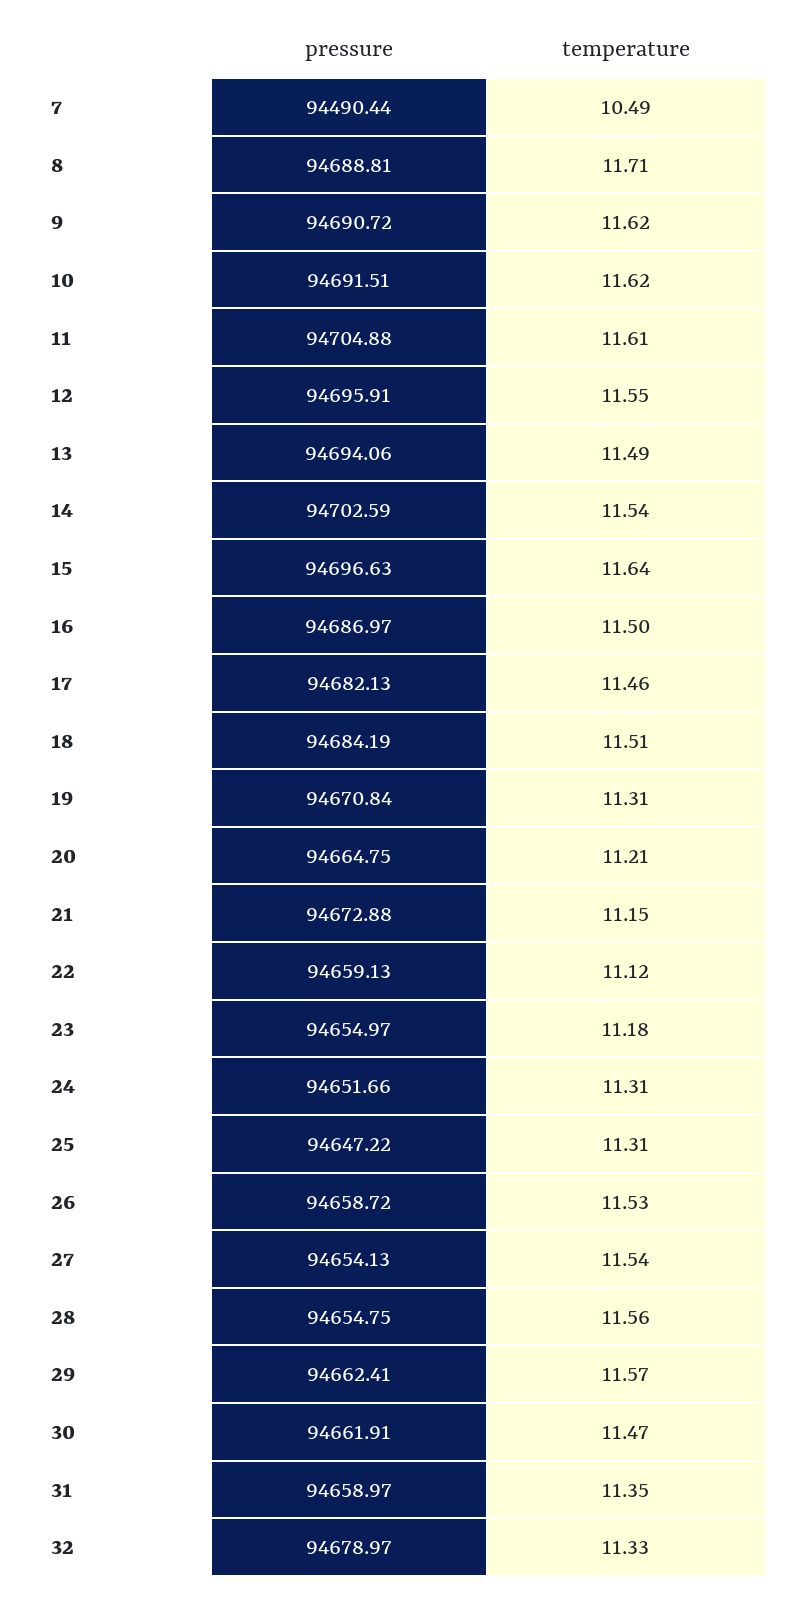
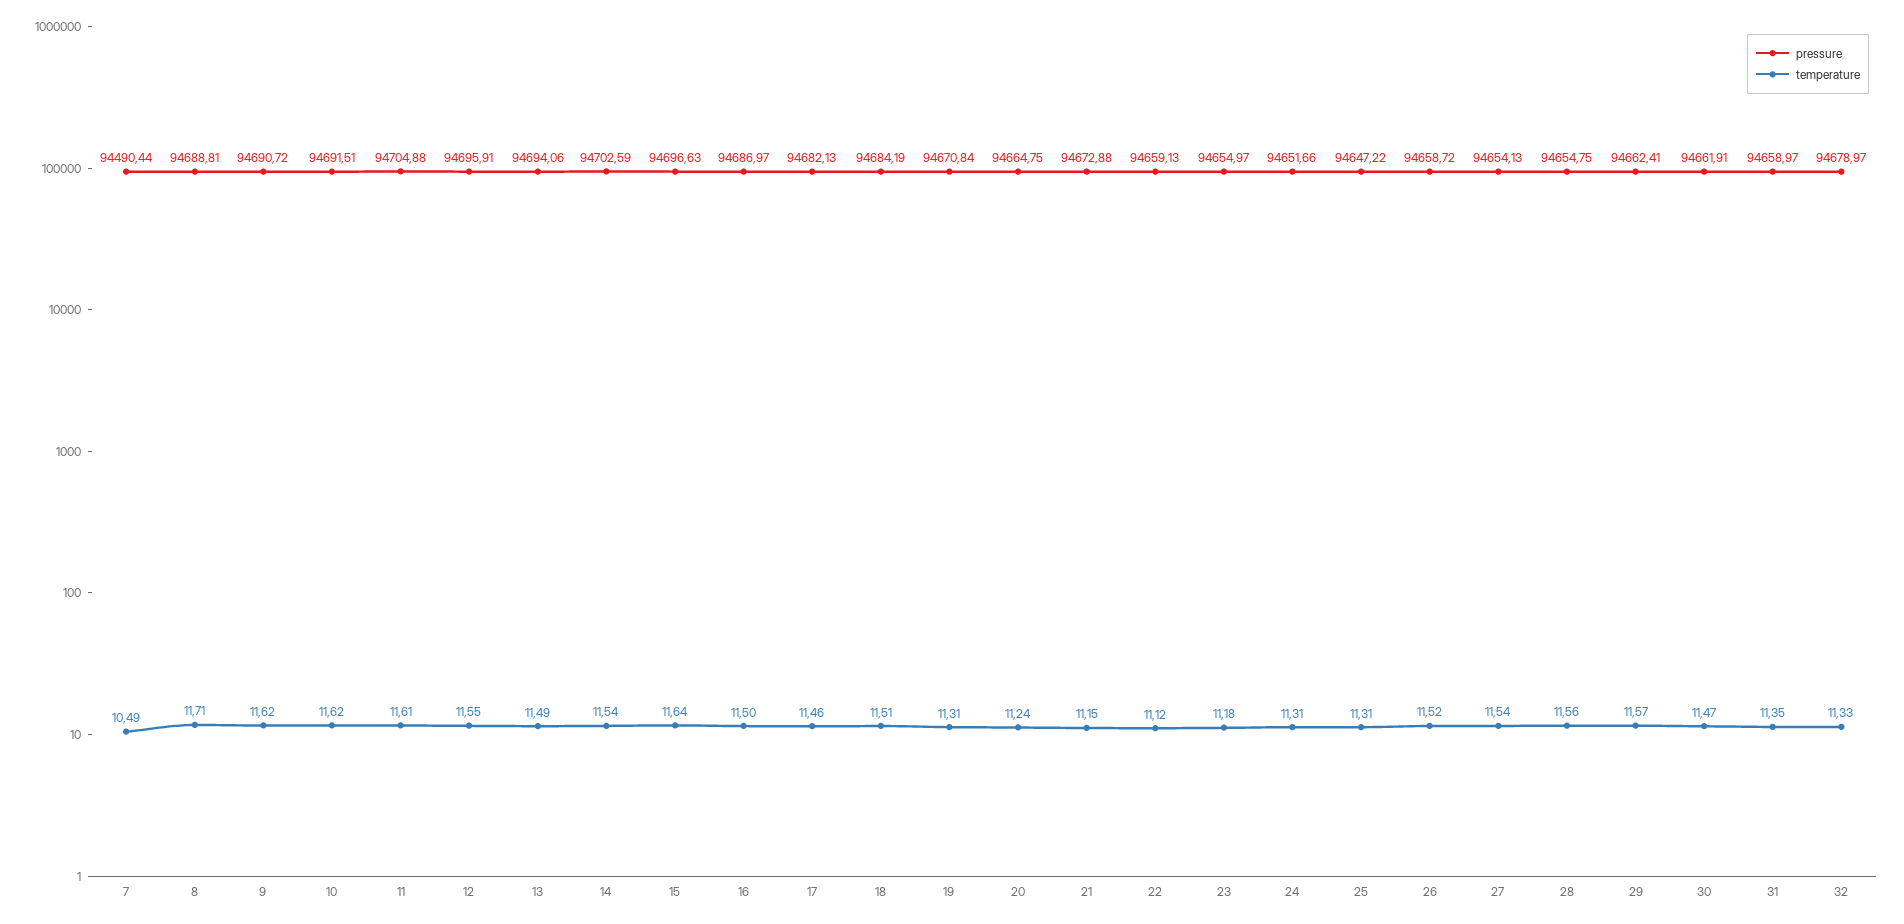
temperature, 20: 11.21 -> 11.24
temperature, 26: 11.53 -> 11.52

